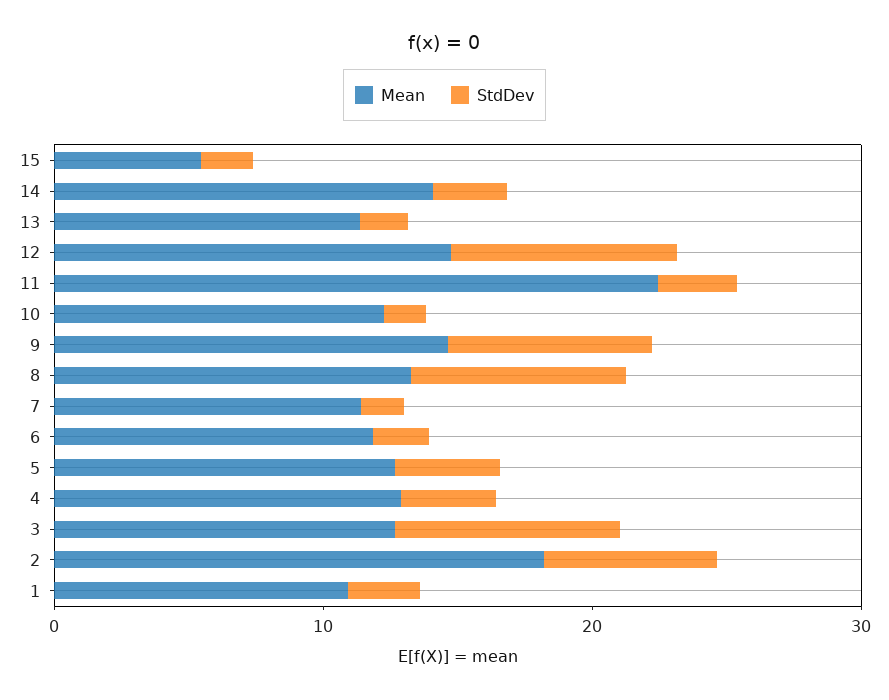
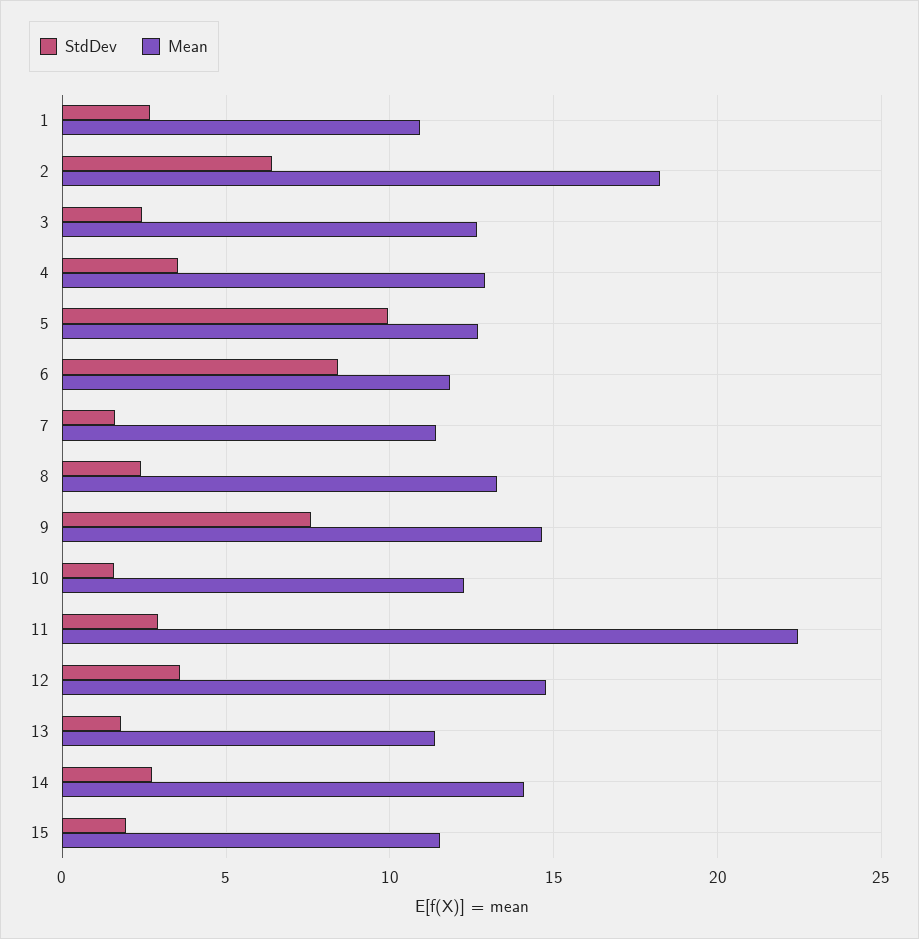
Mean, 15: 6 -> 11.5
StdDev, 12: 8 -> 3.5
StdDev, 8: 8 -> 2.5
StdDev, 6: 2 -> 8.5
StdDev, 5: 4 -> 10
StdDev, 3: 8 -> 2.5

